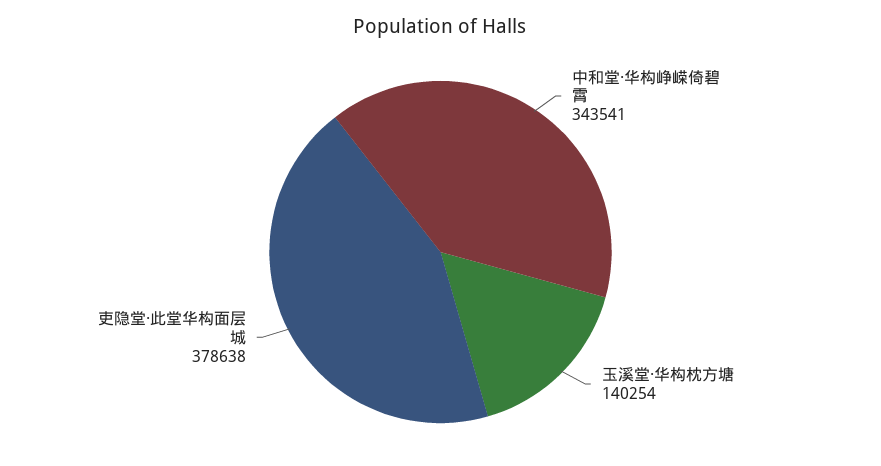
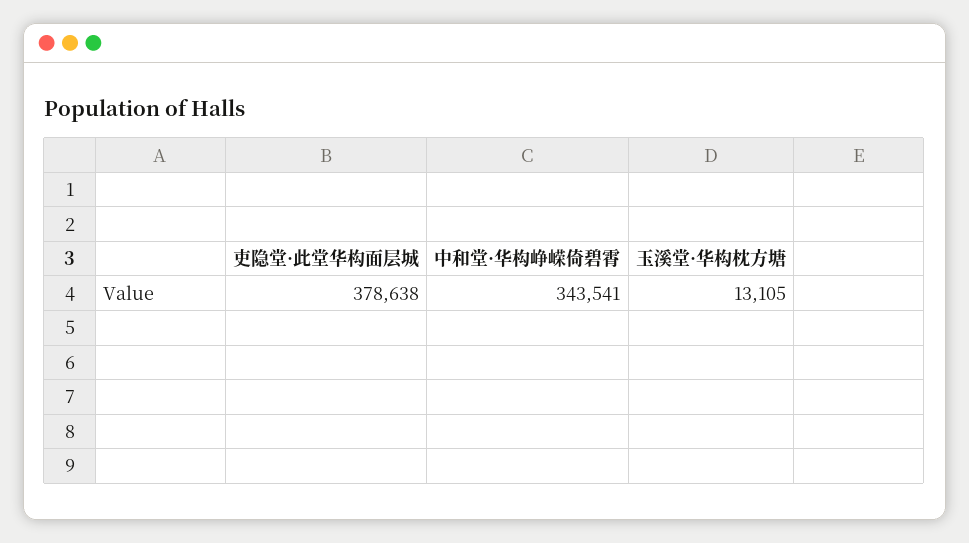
玉溪堂·华构枕方塘: 140254 -> 13105

